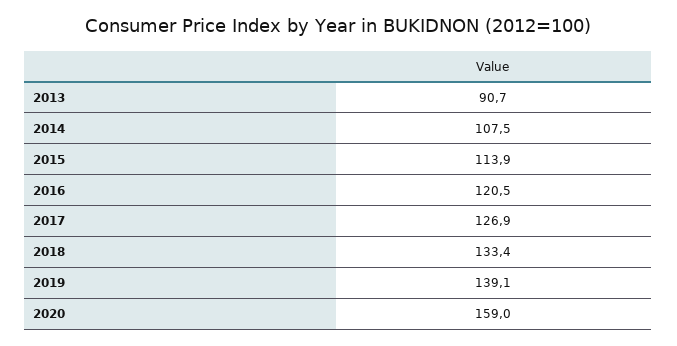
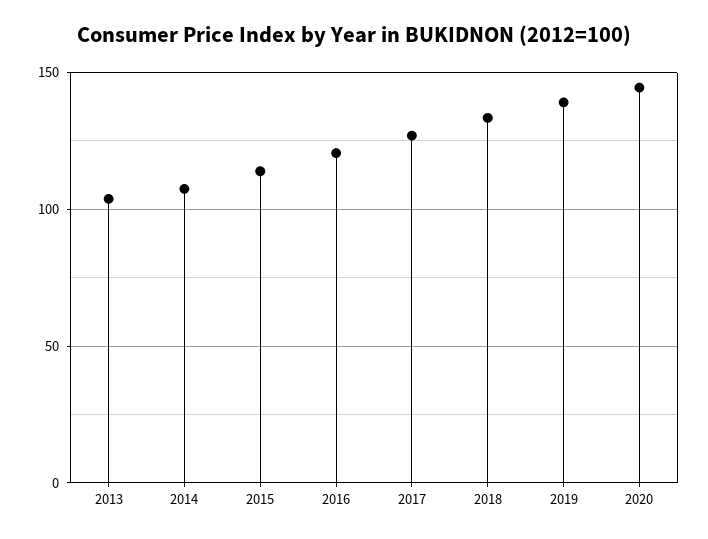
2013: 90.7 -> 105
2020: 159 -> 145

